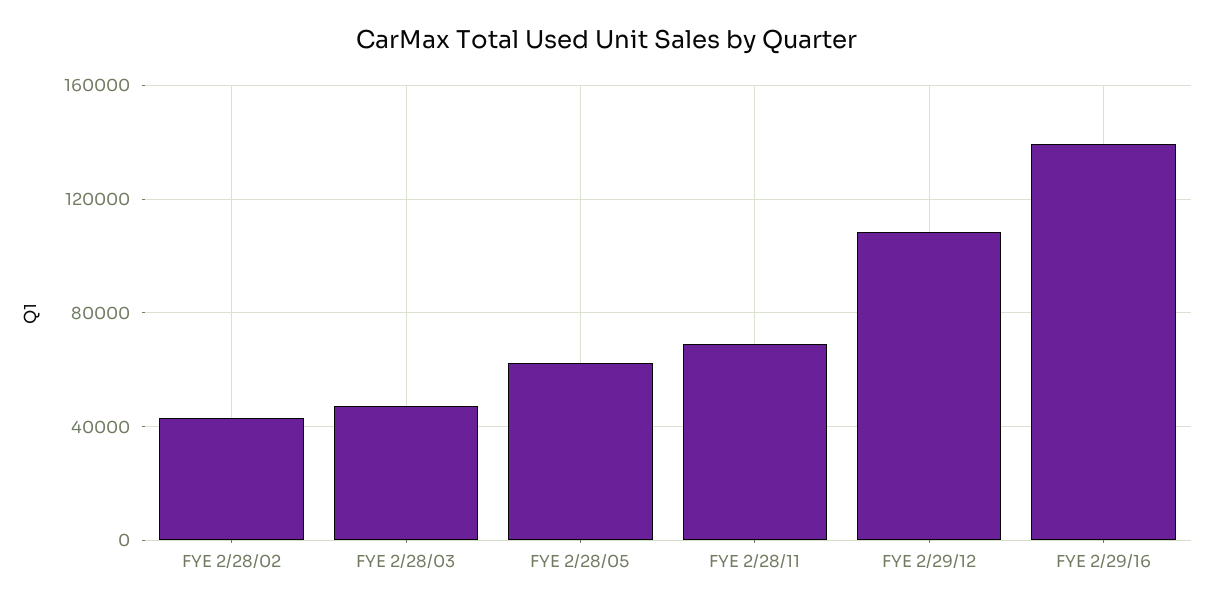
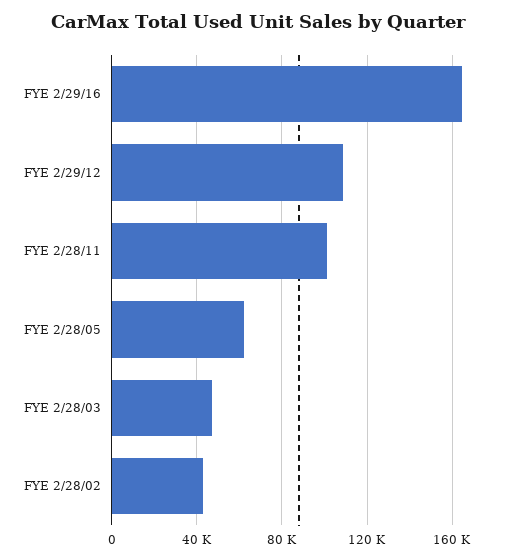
FYE 2/28/11: 70000 -> 100000
FYE 2/29/16: 140000 -> 165000

